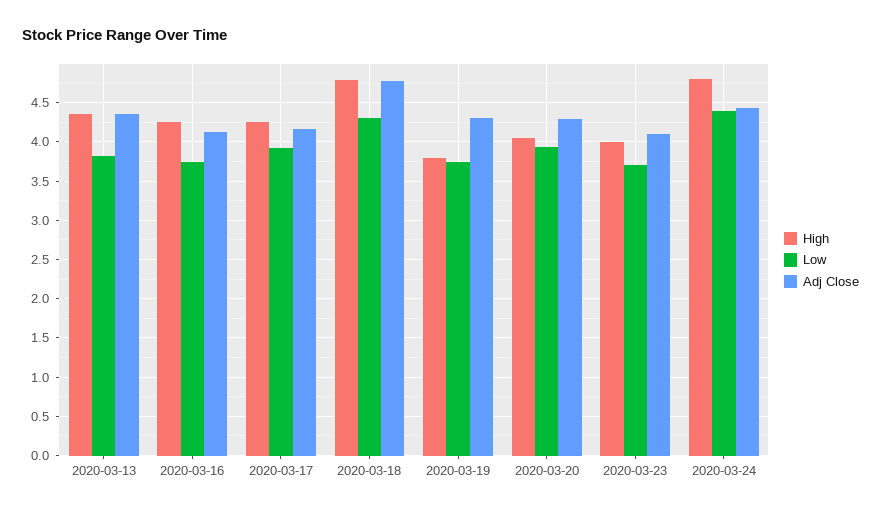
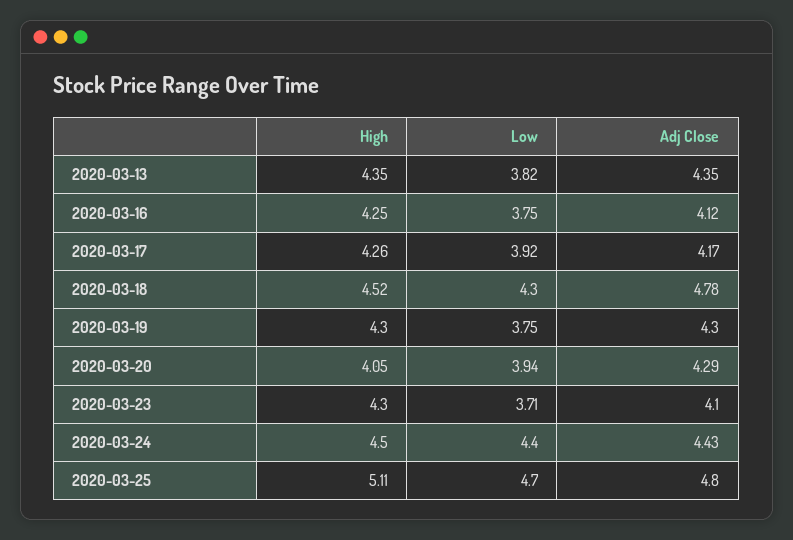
High, 2020-03-18: 4.8 -> 4.52
High, 2020-03-19: 3.8 -> 4.3
High, 2020-03-23: 4 -> 4.3
High, 2020-03-24: 4.8 -> 4.5
High, 2020-03-25: none -> 5.11
Low, 2020-03-25: none -> 4.7
Adj Close, 2020-03-25: none -> 4.8

